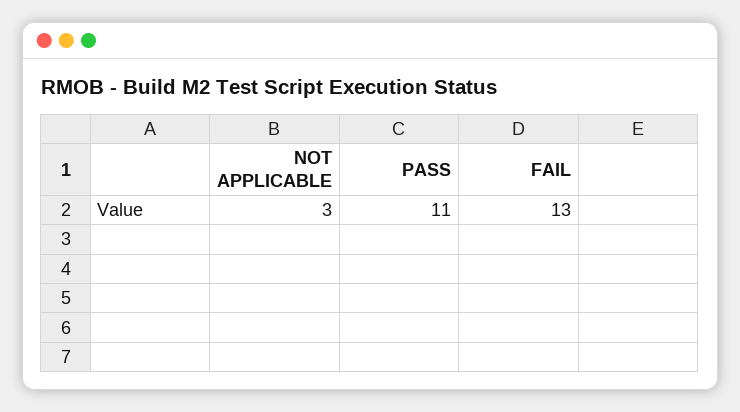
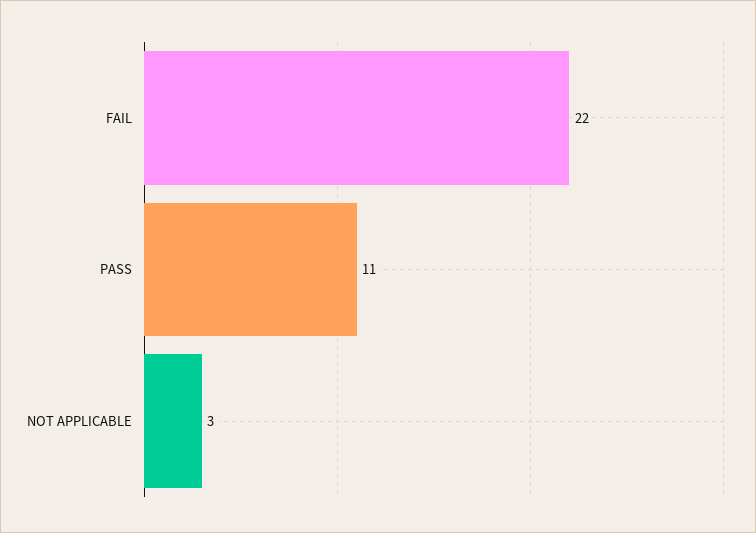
FAIL: 13 -> 22

